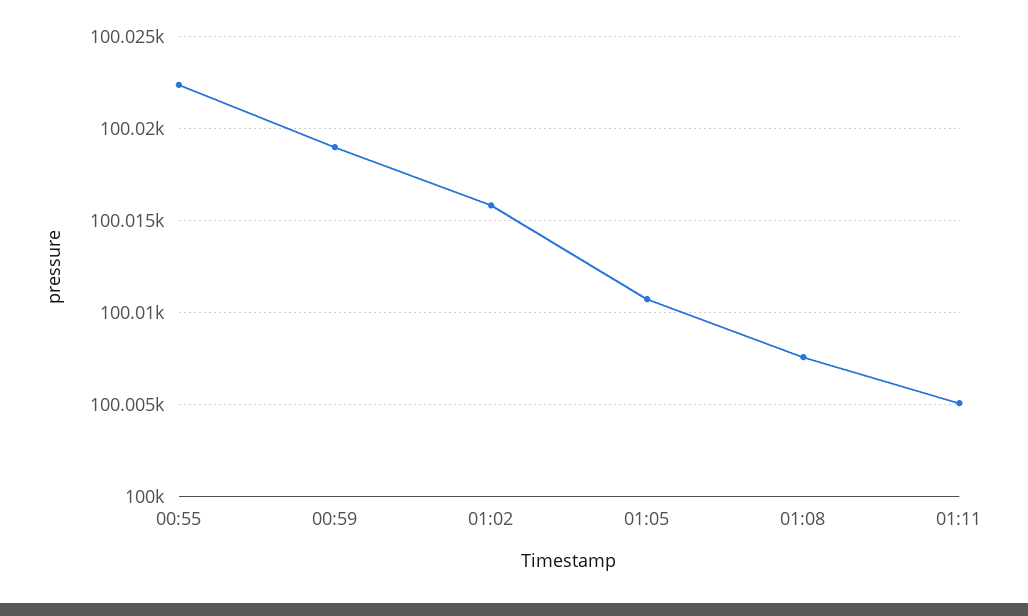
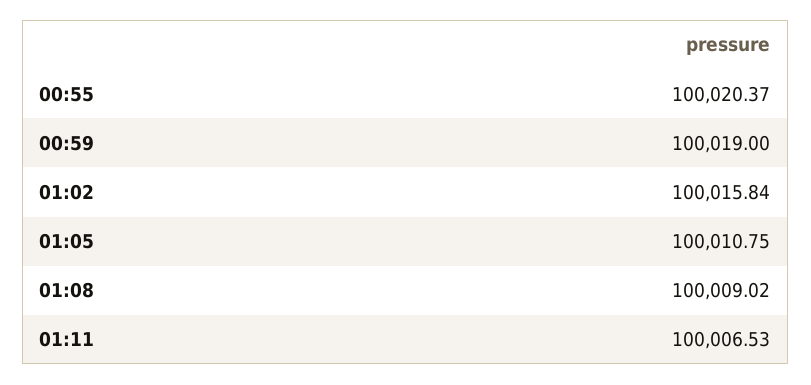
00:55: 100022.5 -> 100020.37
01:08: 100007.5 -> 100009.02
01:11: 100005 -> 100006.53

